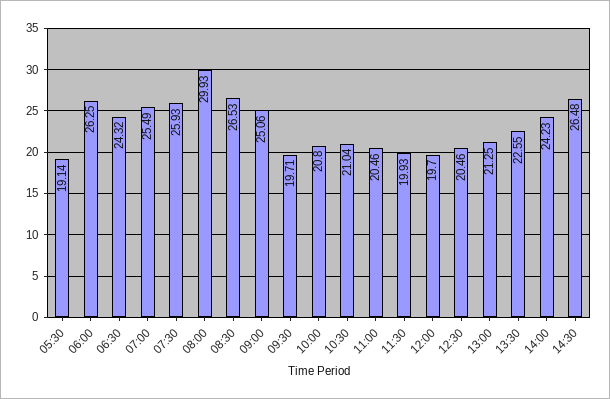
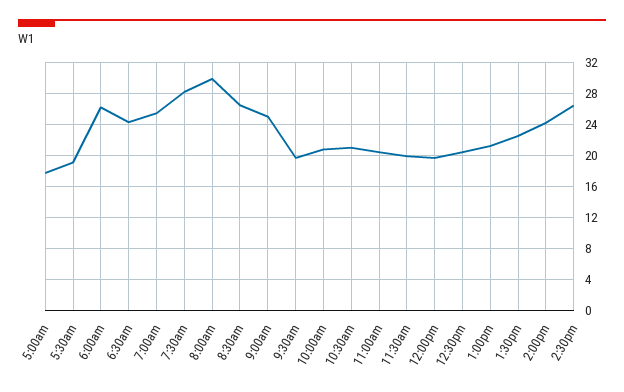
07:30: 25.93 -> 28
5:00am: none -> 18

